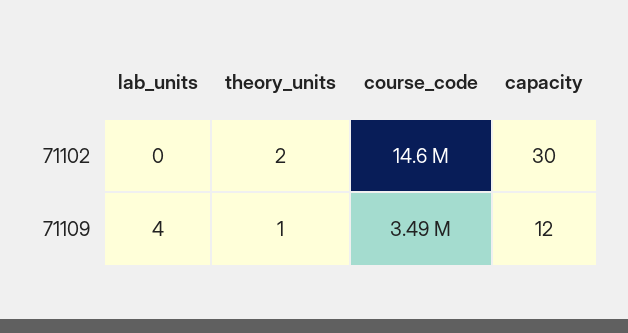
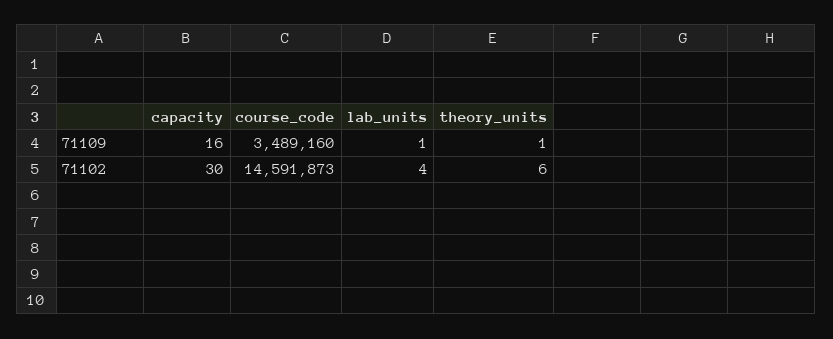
lab_units, 71102: 0 -> 4
theory_units, 71102: 2 -> 6
lab_units, 71109: 4 -> 1
capacity, 71109: 12 -> 16

